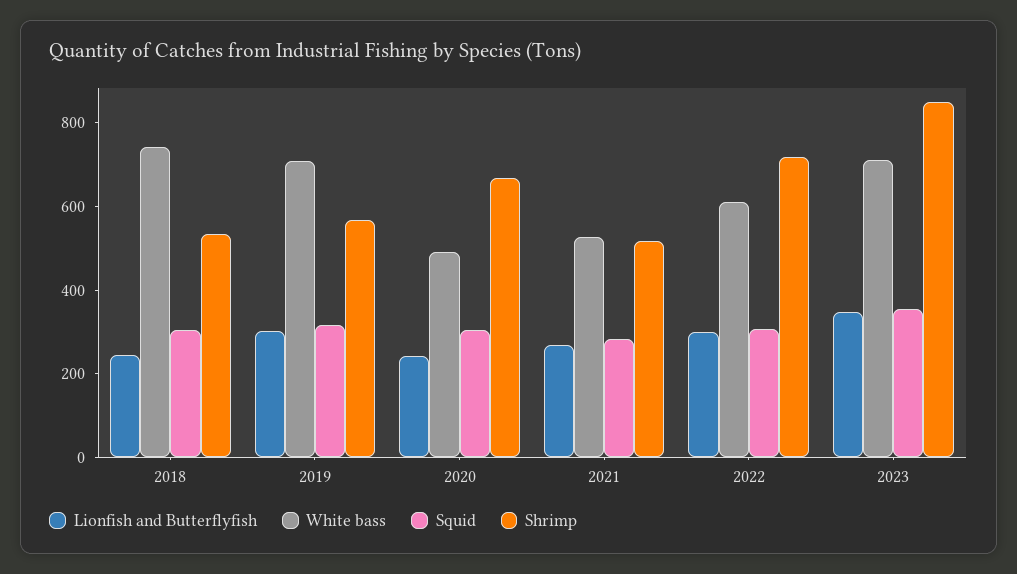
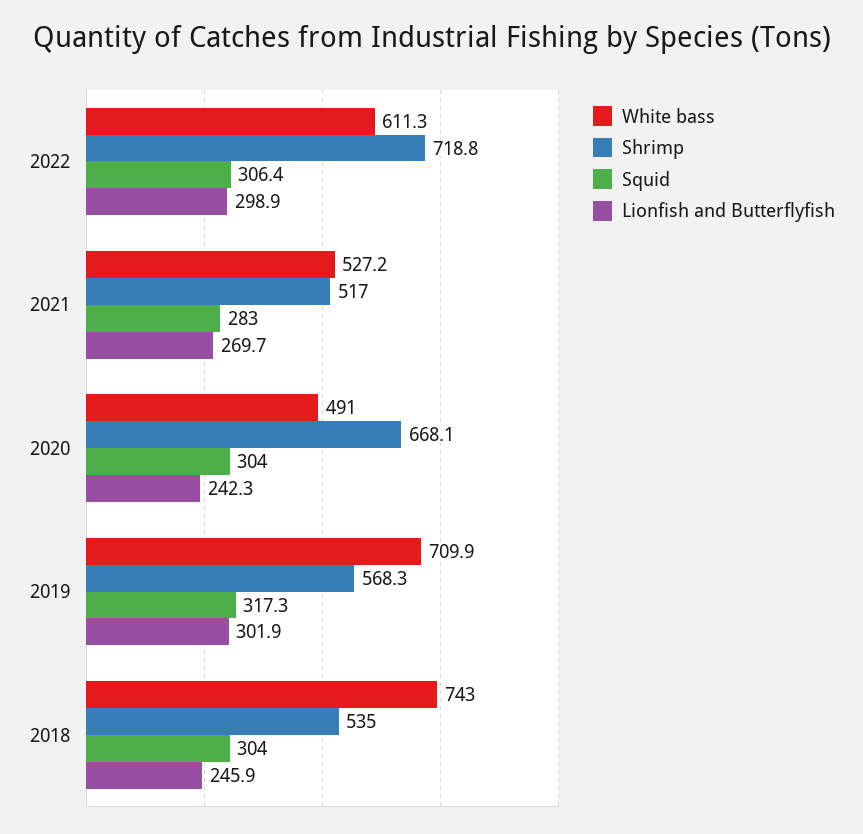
Lionfish and Butterflyfish, 2023: 350 -> none
White bass, 2023: 700 -> none
Squid, 2023: 350 -> none
Shrimp, 2023: 850 -> none

